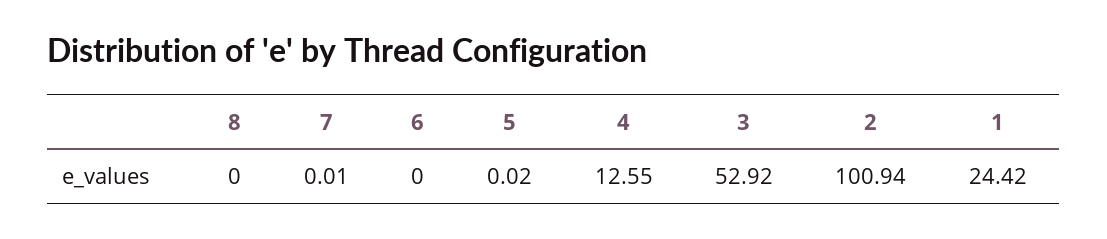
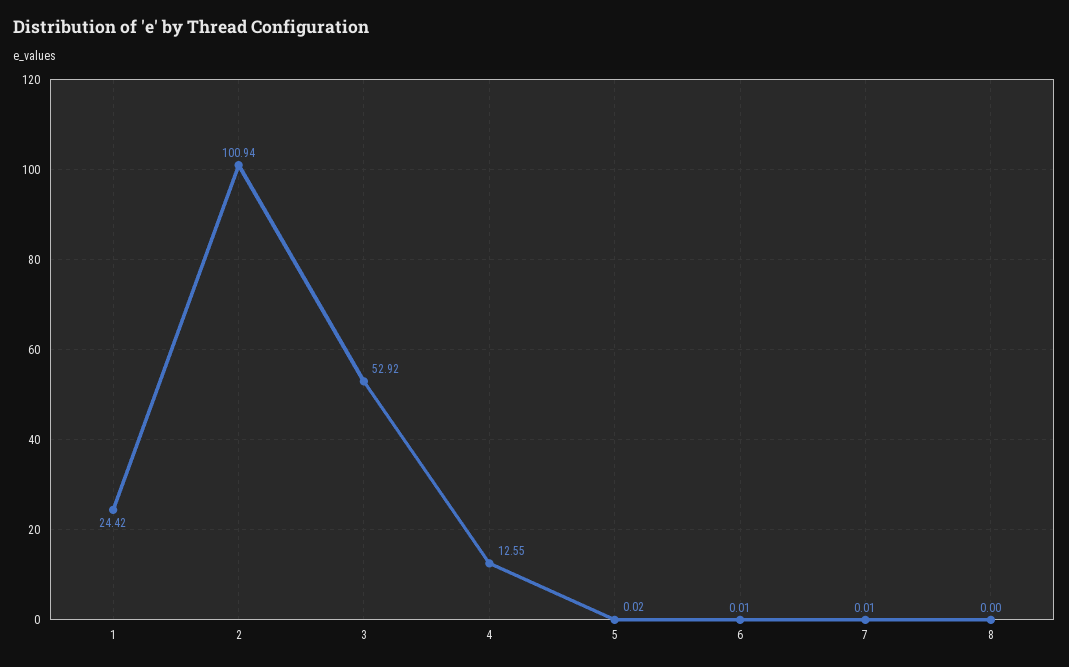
6: 0 -> 0.01

